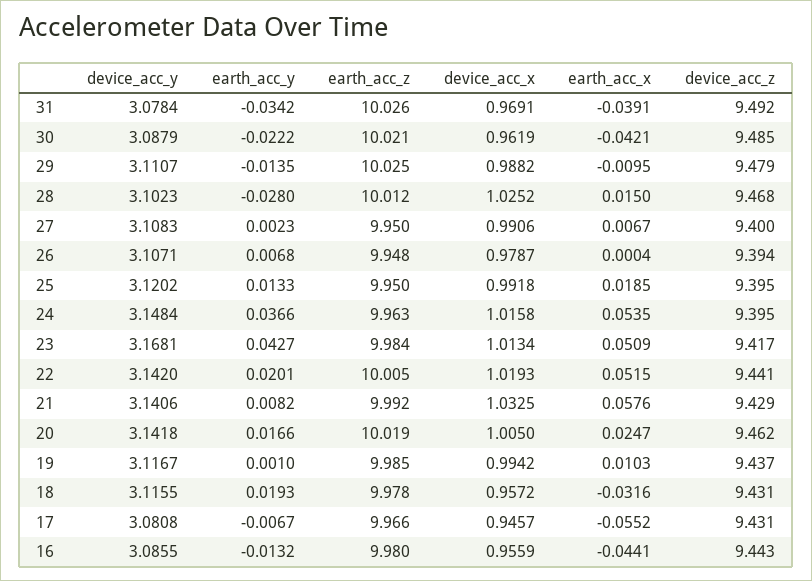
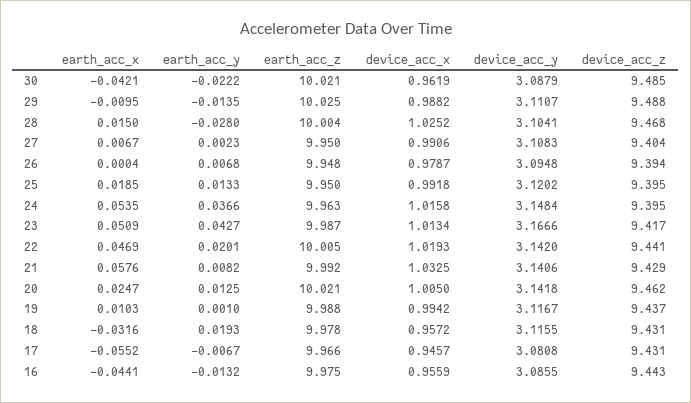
device_acc_y, 31: 3.0784 -> none
earth_acc_y, 31: -0.0342 -> none
earth_acc_z, 31: 10.026 -> none
device_acc_x, 31: 0.9691 -> none
earth_acc_x, 31: -0.0391 -> none
device_acc_z, 31: 9.492 -> none
device_acc_z, 29: 9.479 -> 9.488
device_acc_y, 28: 3.1023 -> 3.1041
earth_acc_z, 28: 10.012 -> 10.004
device_acc_z, 27: 9.4 -> 9.404
device_acc_y, 26: 3.1071 -> 3.0948
device_acc_y, 23: 3.1681 -> 3.1666
earth_acc_z, 23: 9.984 -> 9.987
earth_acc_x, 22: 0.0515 -> 0.0469
earth_acc_y, 20: 0.0166 -> 0.0125
earth_acc_z, 20: 10.019 -> 10.021
earth_acc_z, 19: 9.985 -> 9.988
earth_acc_z, 16: 9.98 -> 9.975

